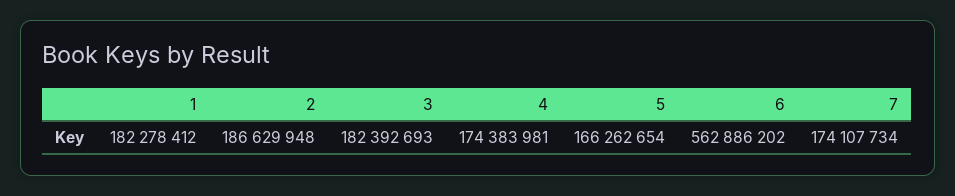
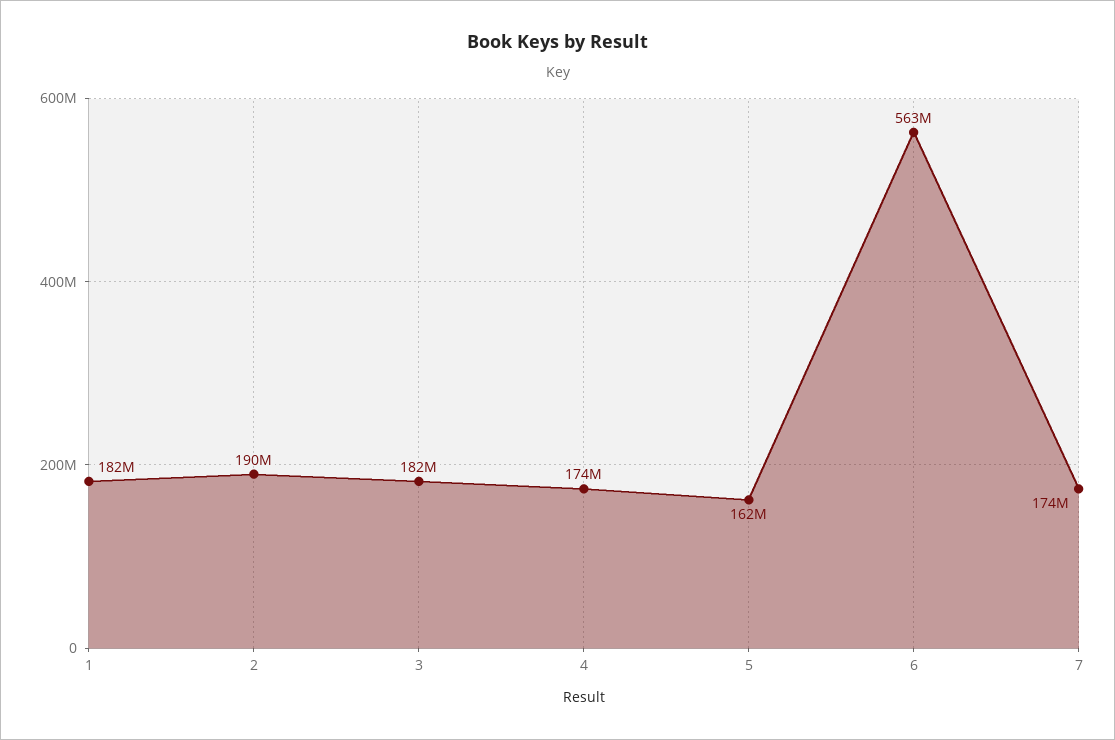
2: 186629948 -> 190000000
5: 166262654 -> 162000000

